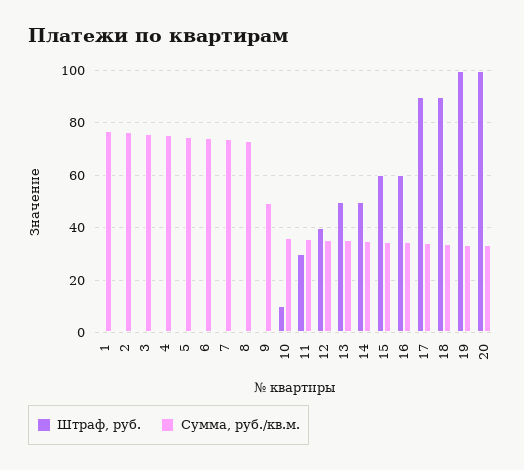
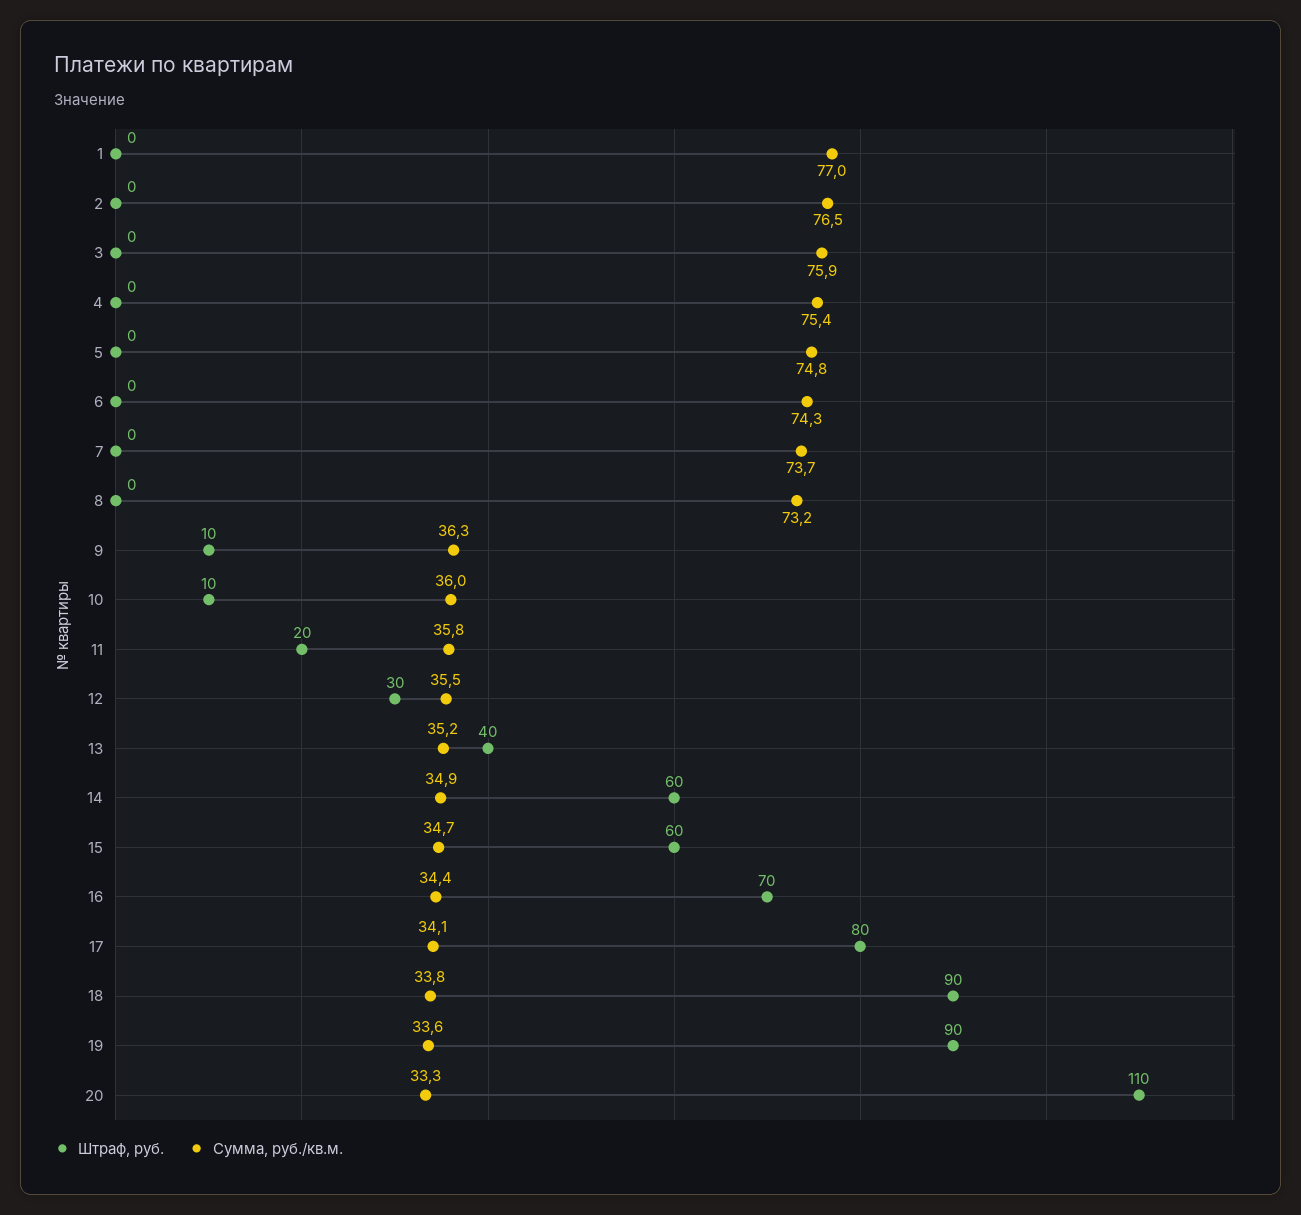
Штраф, руб., 9: 0 -> 10
Сумма, руб./кв.м., 9: 50 -> 36.3
Штраф, руб., 11: 30 -> 20
Штраф, руб., 12: 40 -> 30
Штраф, руб., 13: 50 -> 40
Штраф, руб., 14: 50 -> 60
Штраф, руб., 16: 60 -> 70
Штраф, руб., 17: 90 -> 80
Штраф, руб., 19: 100 -> 90
Штраф, руб., 20: 100 -> 110

